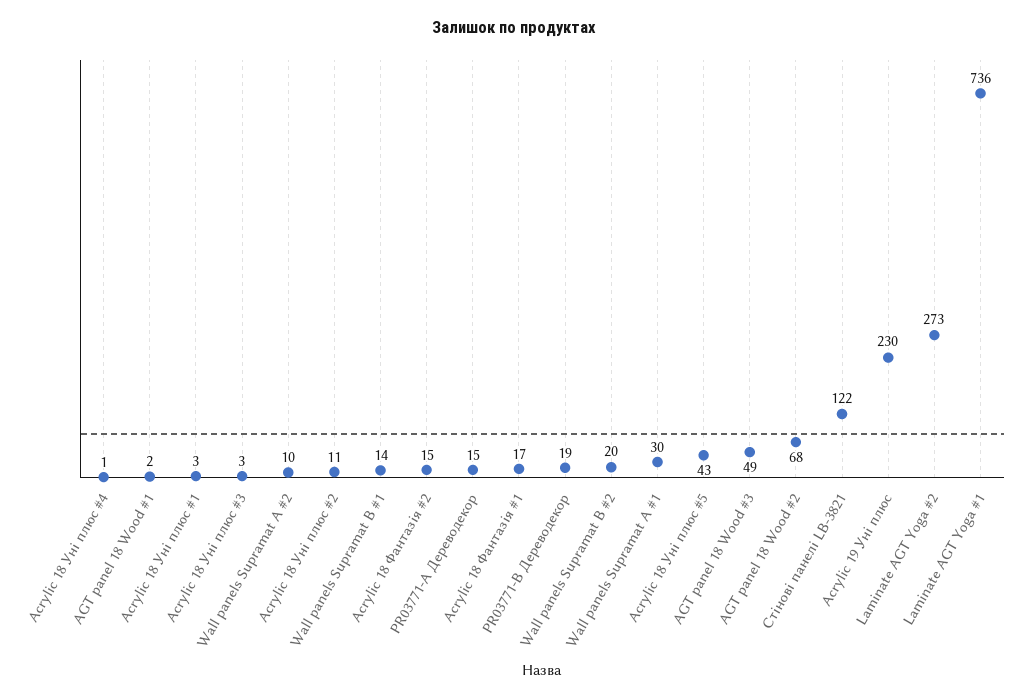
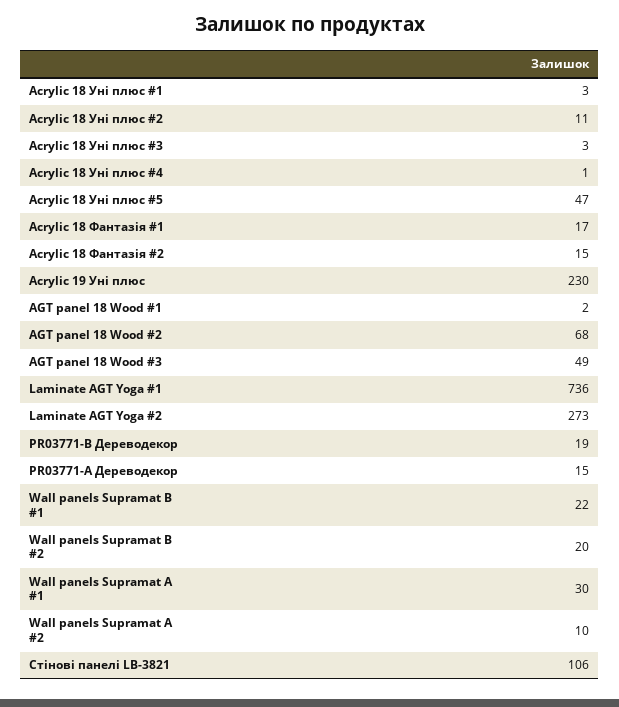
Wall panels Supramat B #1: 14 -> 22
Acrylic 18 Уні плюс #5: 43 -> 47
Стінові панелі LB-3821: 122 -> 106

